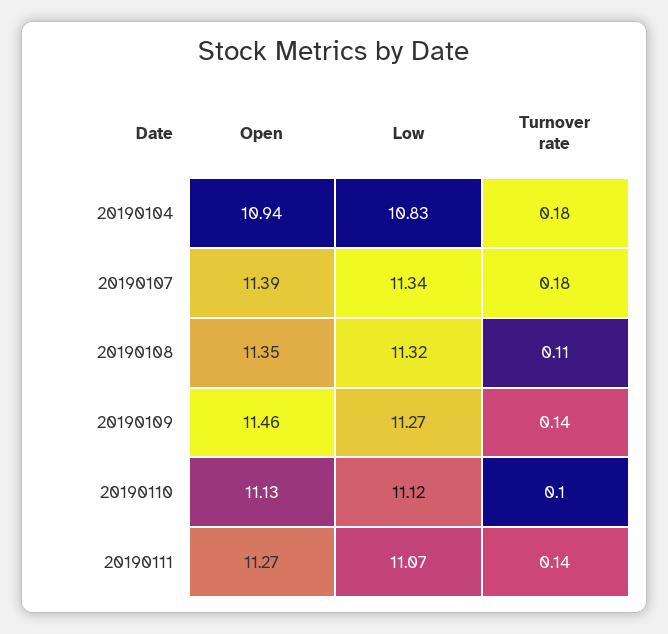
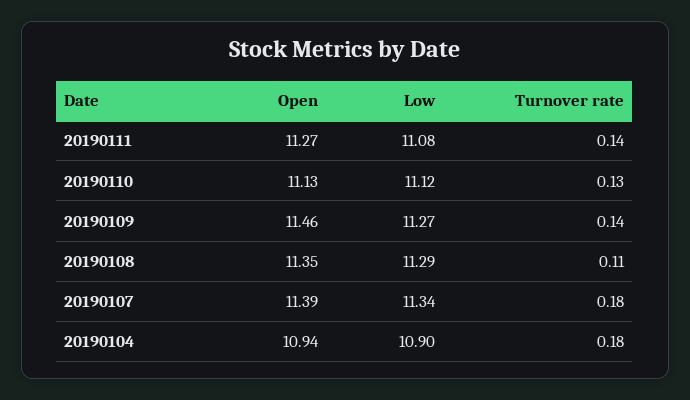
Low, 20190104: 10.83 -> 10.9
Low, 20190108: 11.32 -> 11.29
Turnover rate, 20190110: 0.1 -> 0.13
Low, 20190111: 11.07 -> 11.08

